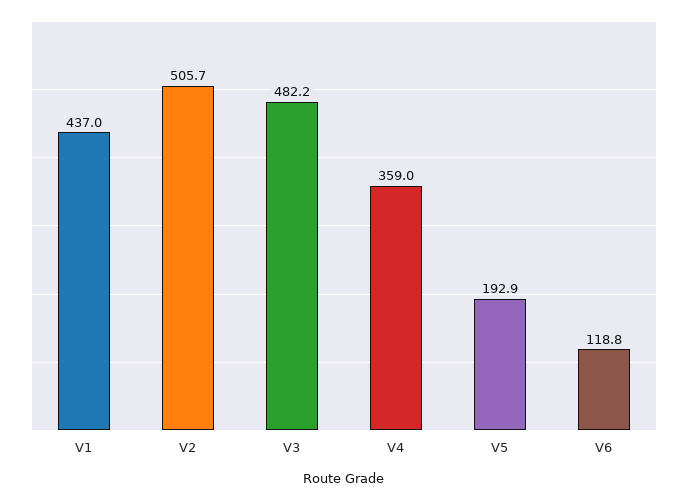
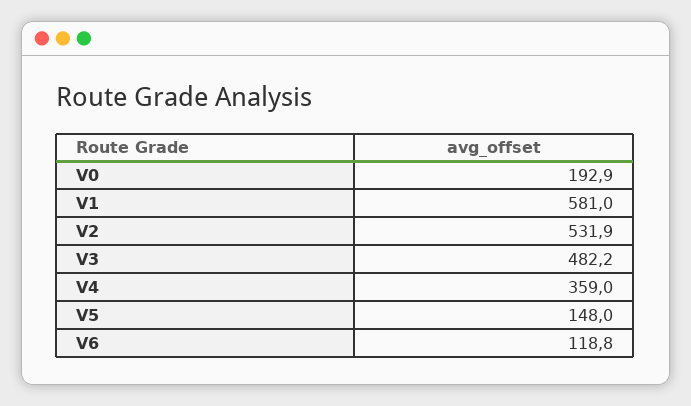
V1: 437 -> 581
V2: 505.7 -> 531.9
V5: 192.9 -> 148
V0: none -> 192.9

